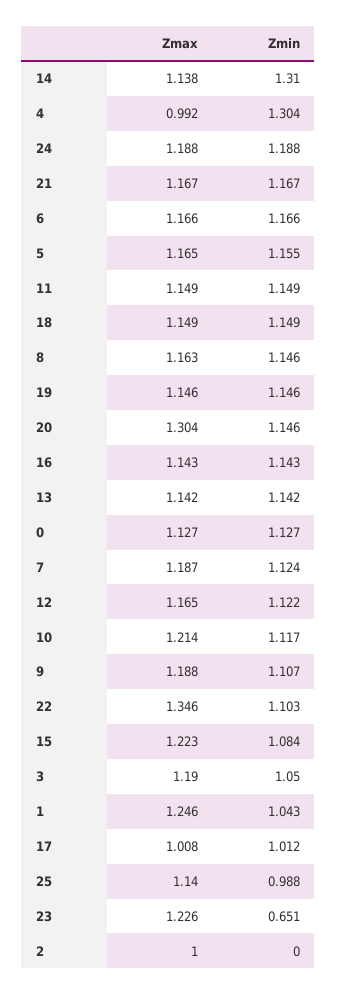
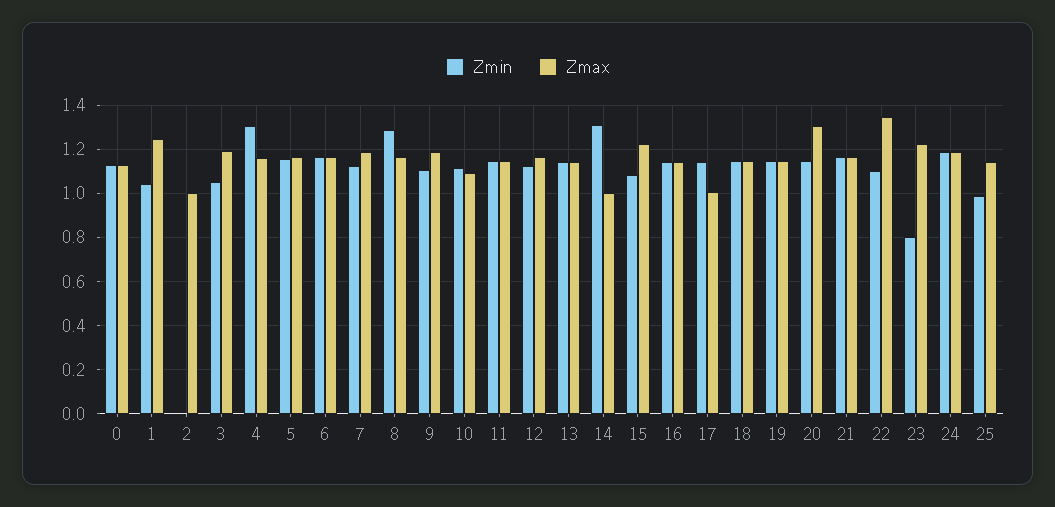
Zmax, 14: 1.138 -> 1
Zmax, 4: 0.992 -> 1.15
Zmin, 8: 1.146 -> 1.3
Zmax, 10: 1.214 -> 1.1
Zmin, 17: 1.012 -> 1.15
Zmin, 23: 0.651 -> 0.8

